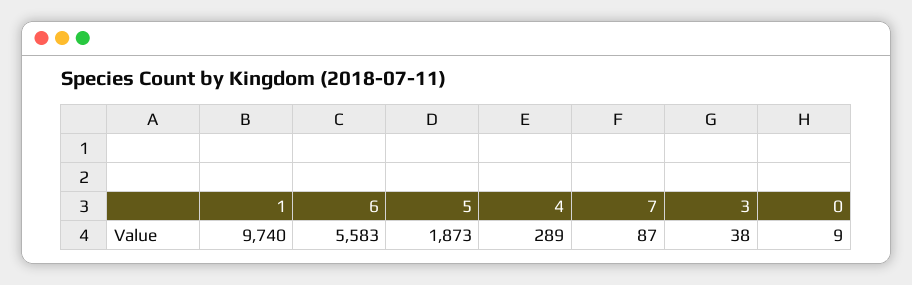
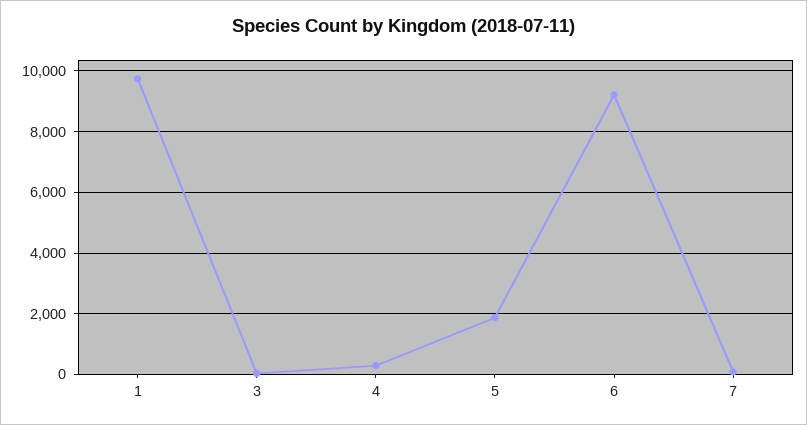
6: 5583 -> 9200
0: 9 -> none

